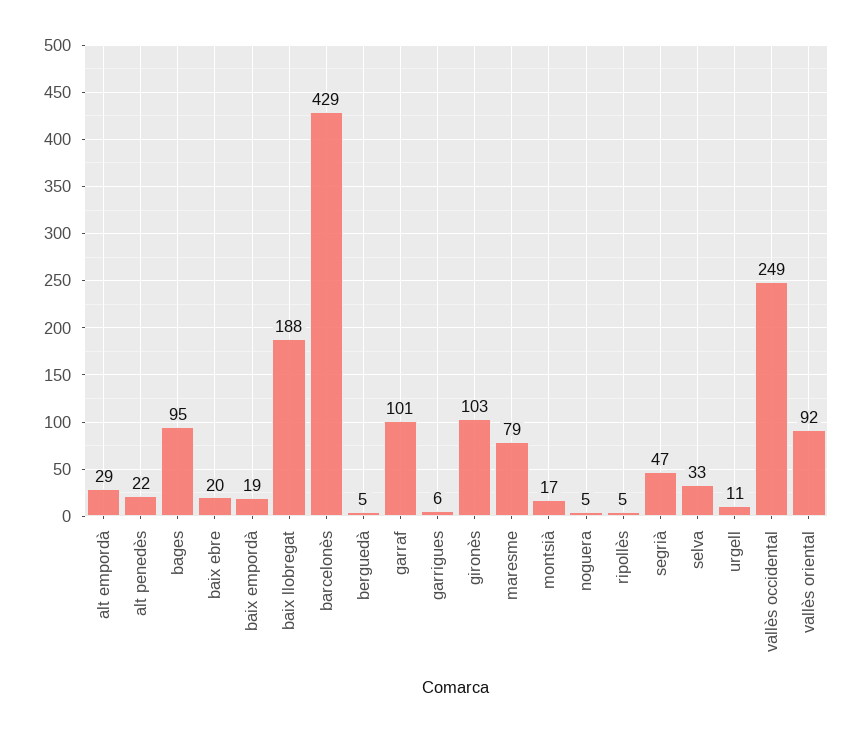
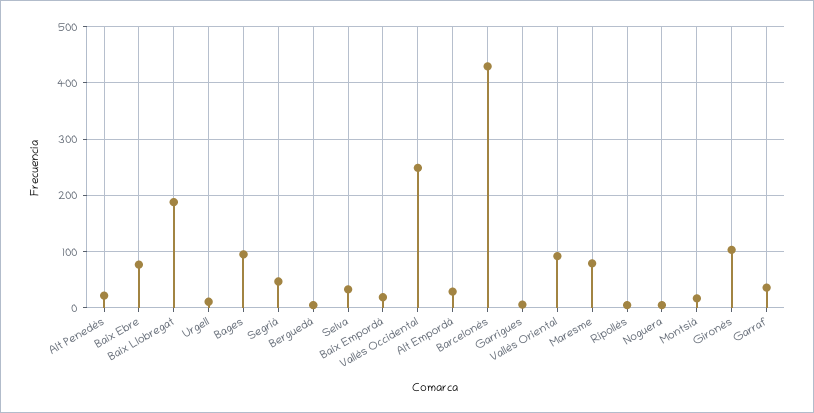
baix ebre: 20 -> 80
garraf: 101 -> 40

